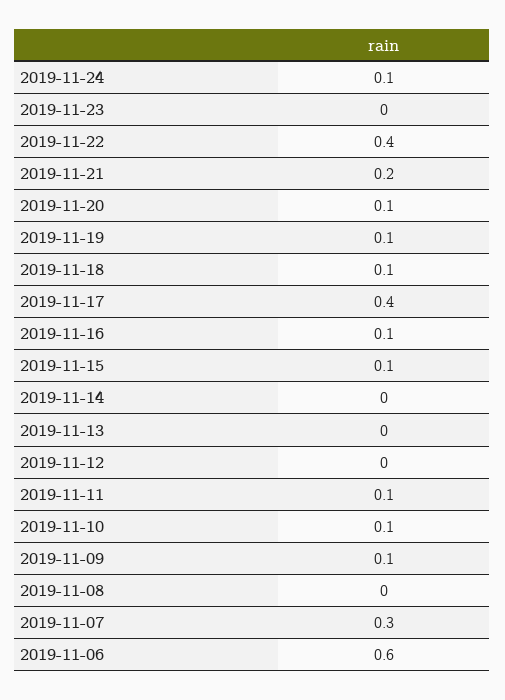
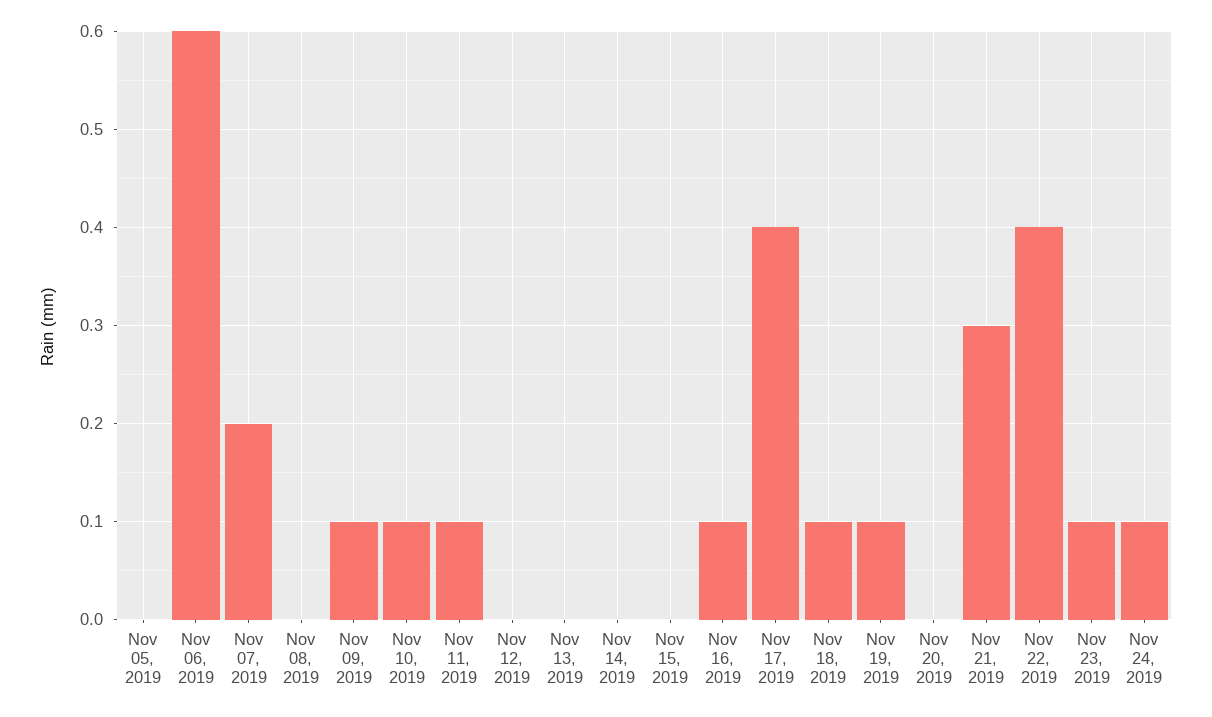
2019-11-23: 0 -> 0.1
2019-11-21: 0.2 -> 0.3
2019-11-20: 0.1 -> 0
2019-11-15: 0.1 -> 0
2019-11-07: 0.3 -> 0.2
Nov 05, 2019: none -> 0

